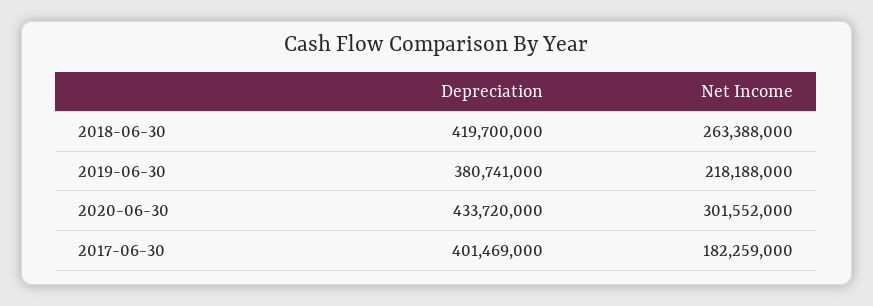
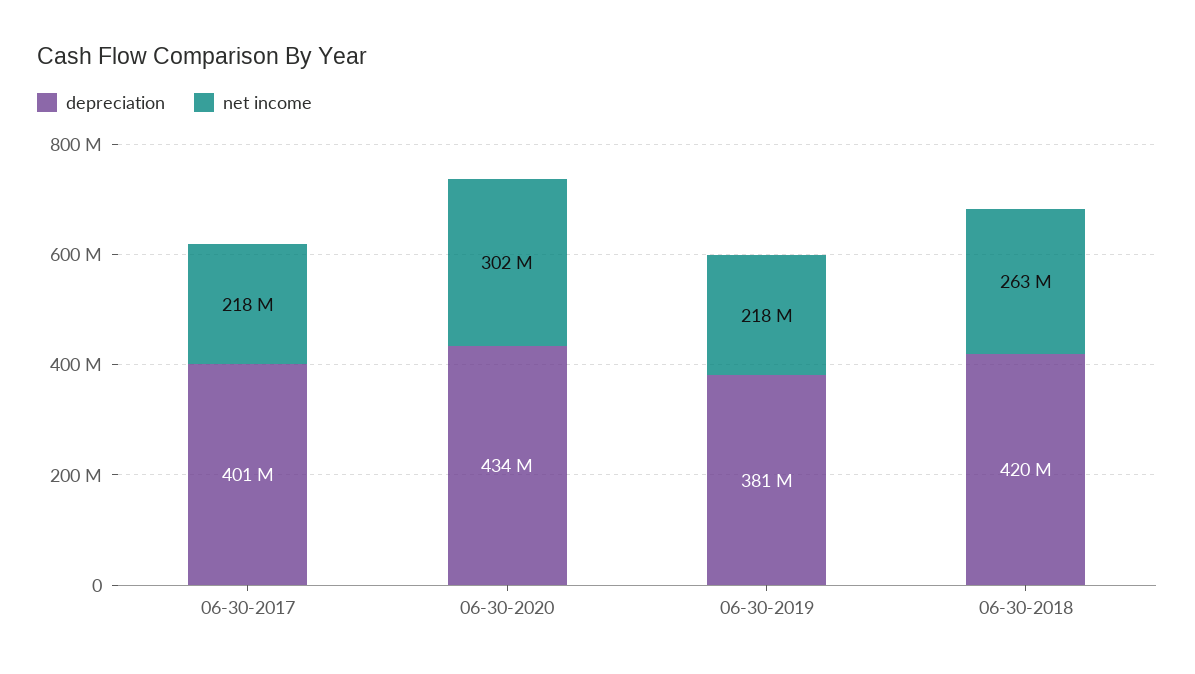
Net Income, 2017-06-30: 182259000 -> 218000000

